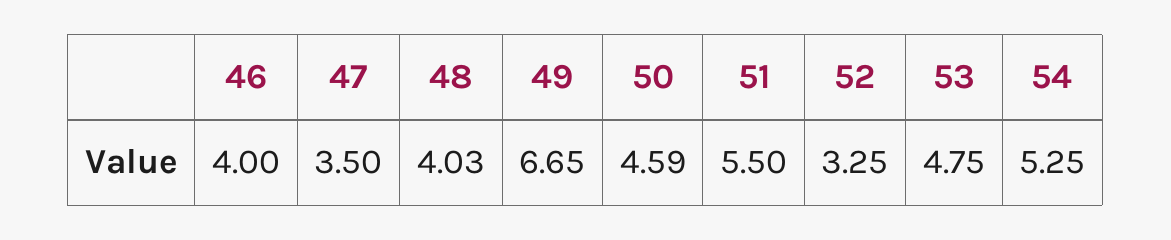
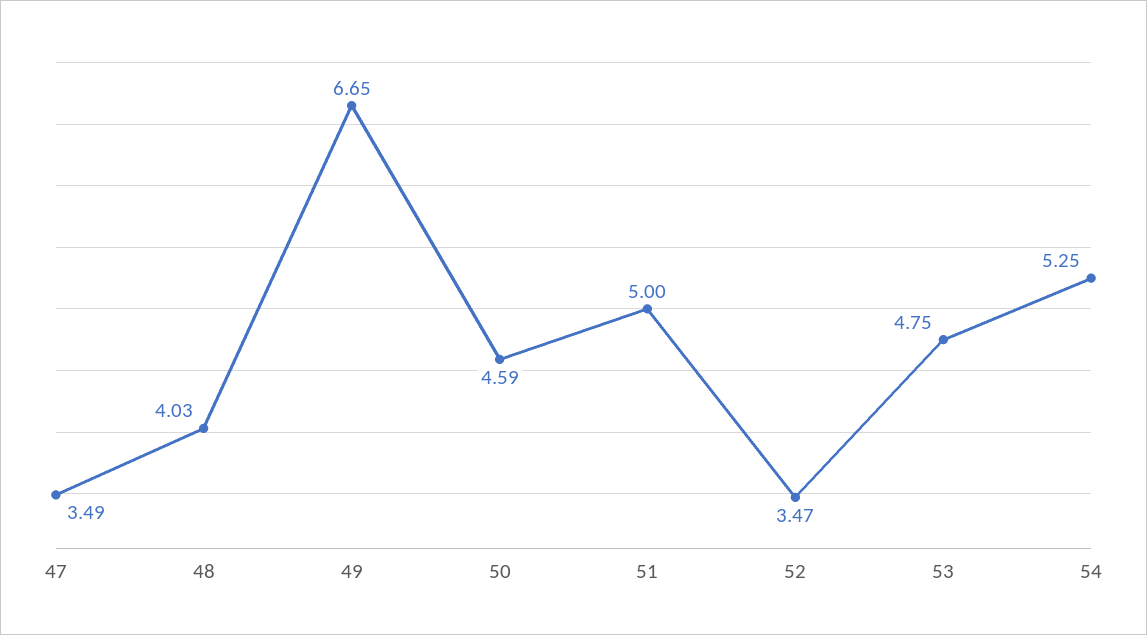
46: 4 -> none
47: 3.5 -> 3.49
51: 5.5 -> 5
52: 3.25 -> 3.47

